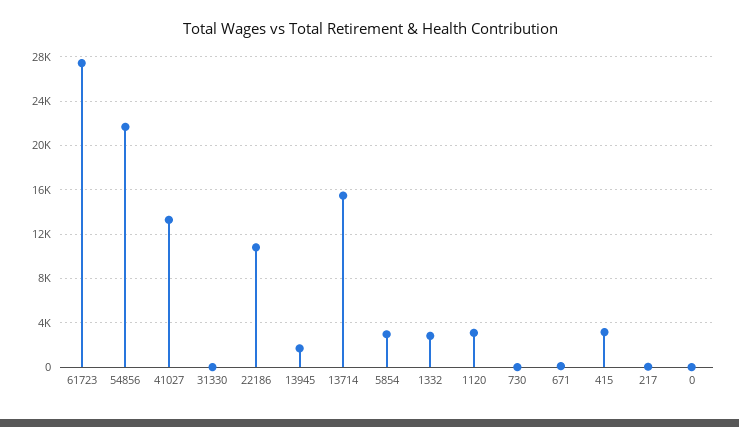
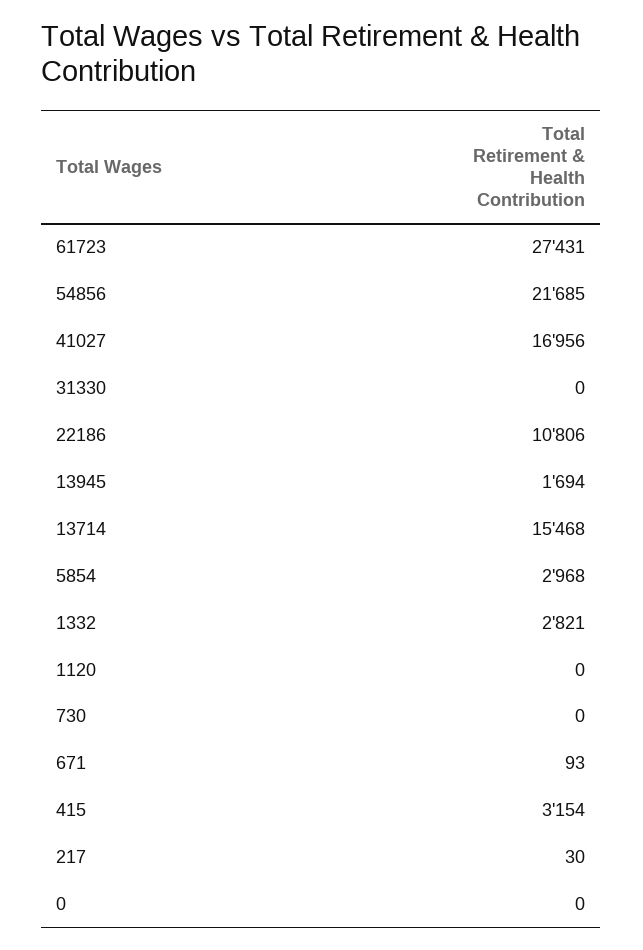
41027: 13000 -> 16956
1120: 3000 -> 0

